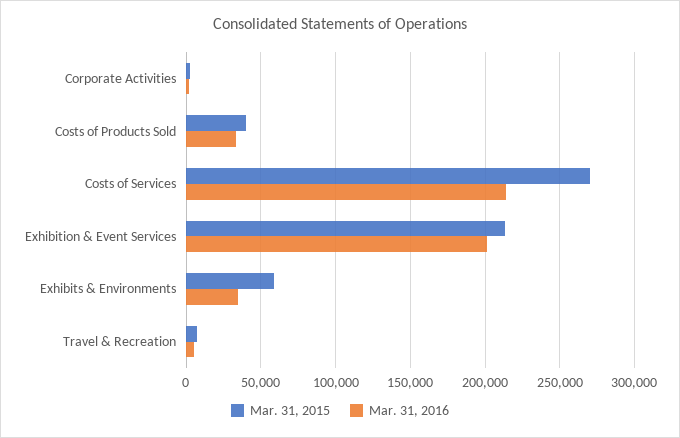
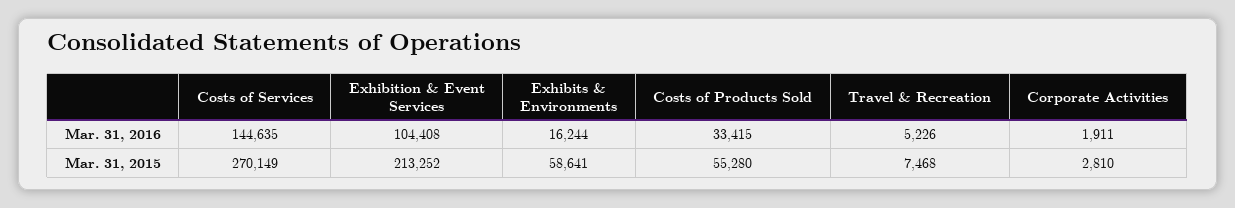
Mar. 31, 2015, Costs of Products Sold: 40000 -> 55280
Mar. 31, 2016, Costs of Services: 215000 -> 144635
Mar. 31, 2016, Exhibition & Event Services: 200000 -> 104408
Mar. 31, 2016, Exhibits & Environments: 35000 -> 16244

